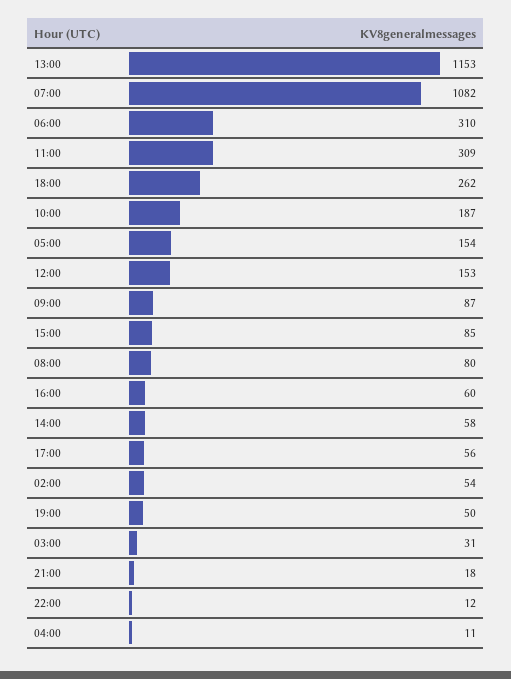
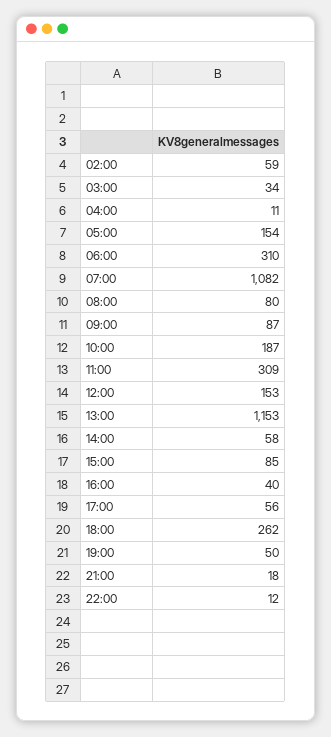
16:00: 60 -> 40
02:00: 54 -> 59
03:00: 31 -> 34

